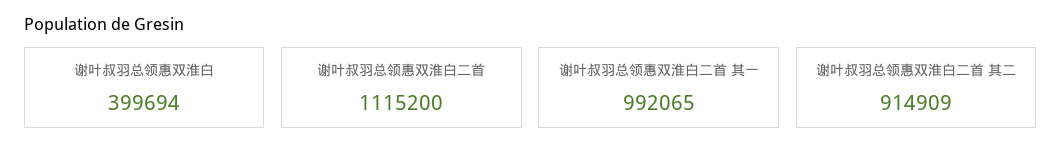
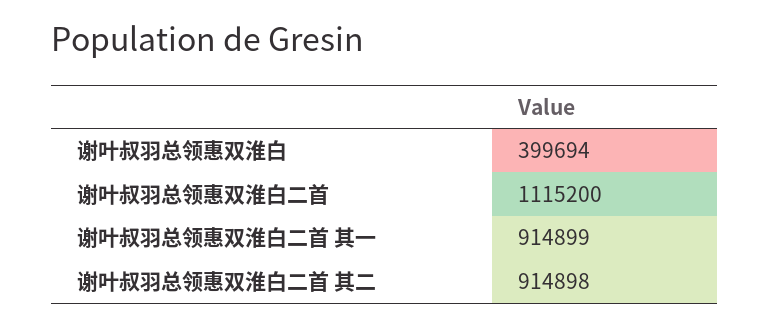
谢叶叔羽总领惠双淮白二首 其一: 992065 -> 914899
谢叶叔羽总领惠双淮白二首 其二: 914909 -> 914898

